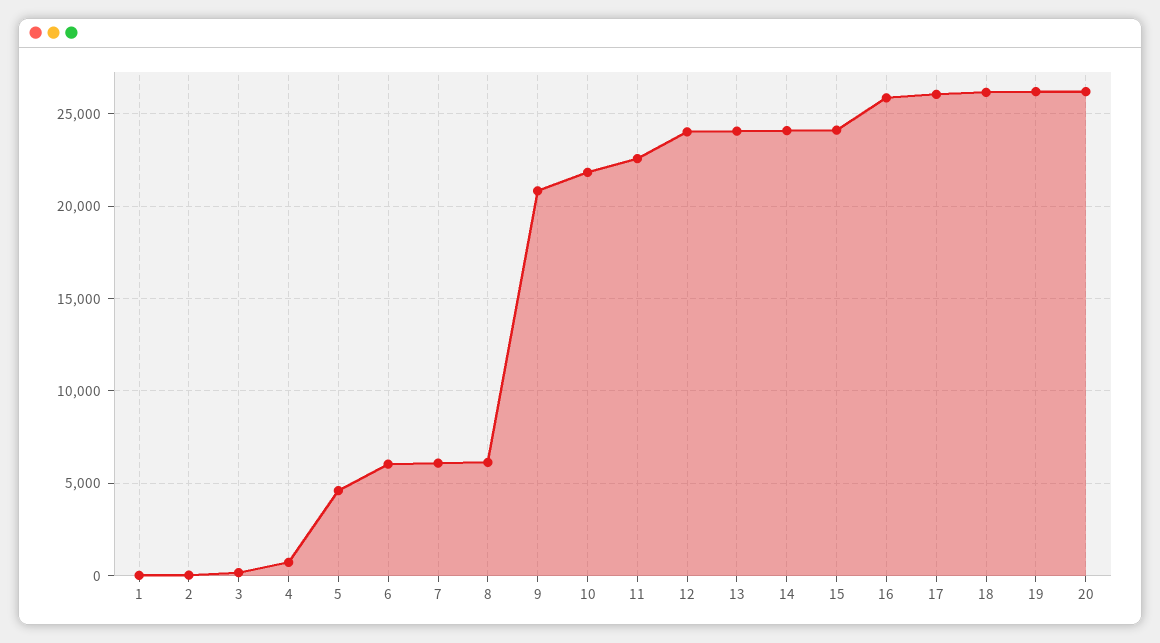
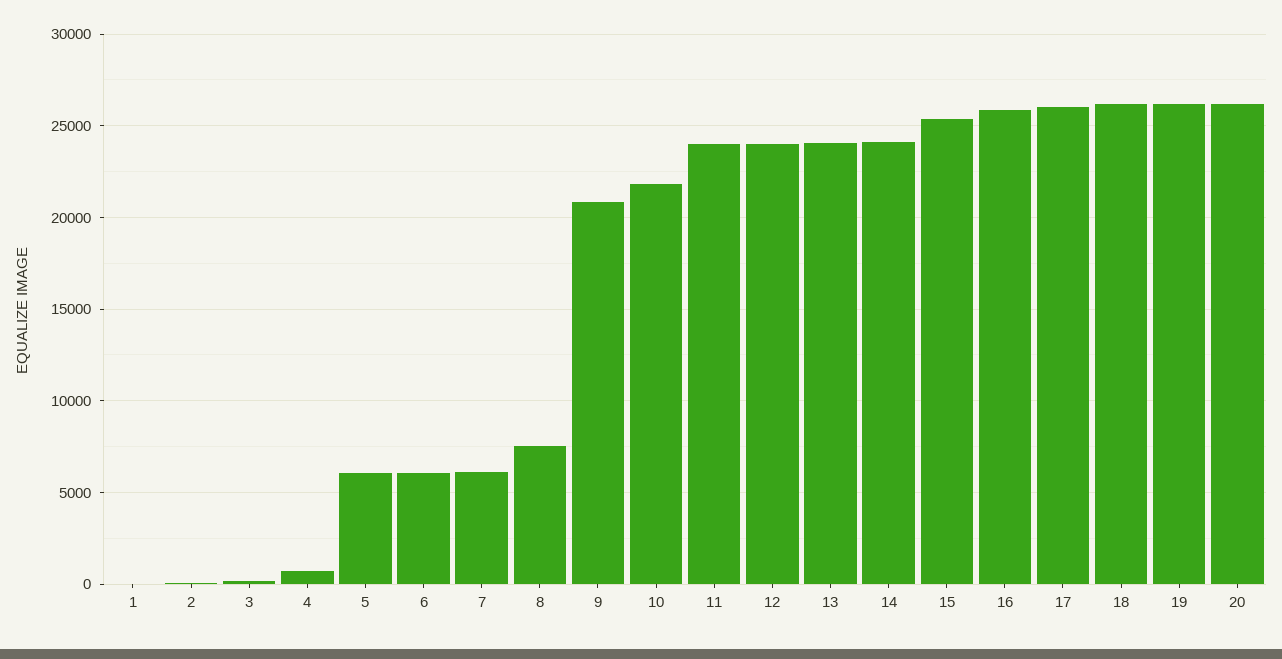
5: 4500 -> 6000
8: 6000 -> 7500
11: 22500 -> 24000
15: 24000 -> 25500

